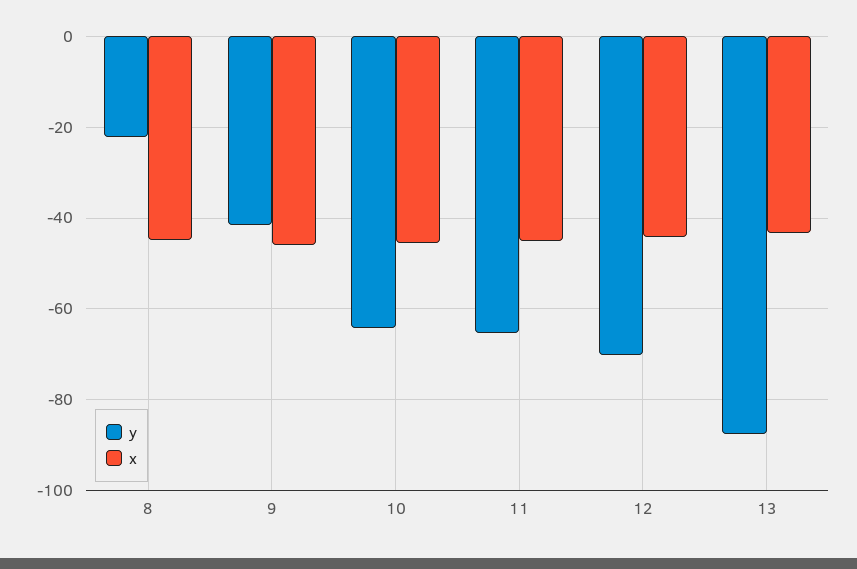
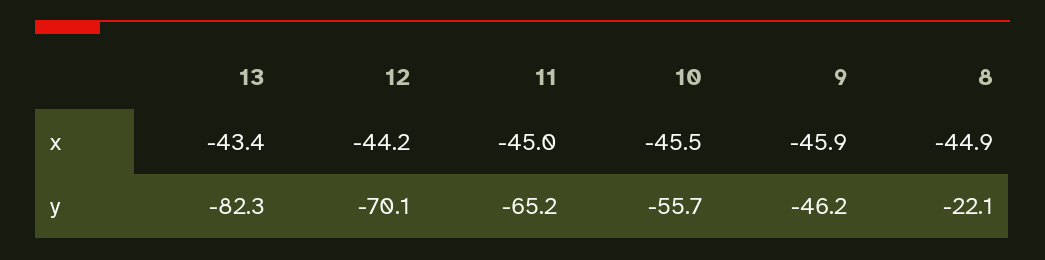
y, 9: -42 -> -46.2
y, 10: -64 -> -55.7
y, 13: -88 -> -82.3

